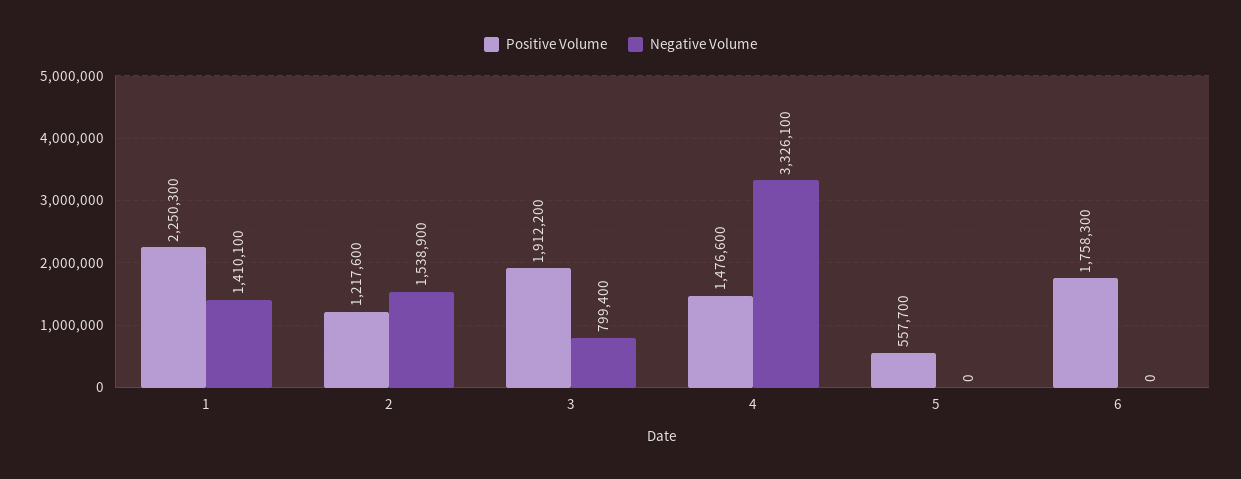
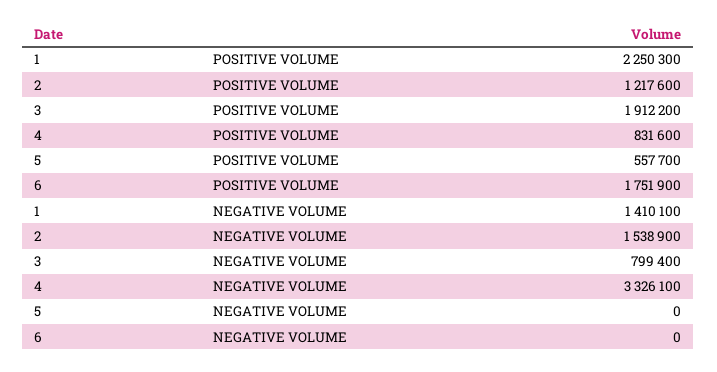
Positive Volume, 4: 1476600 -> 831600
Positive Volume, 6: 1758300 -> 1751900

